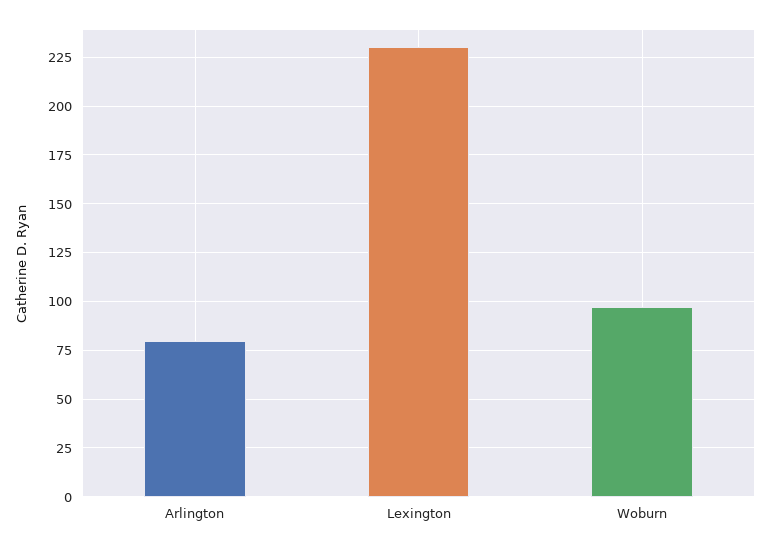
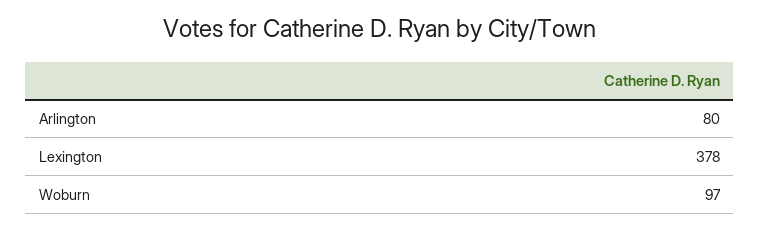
Lexington: 230 -> 378

